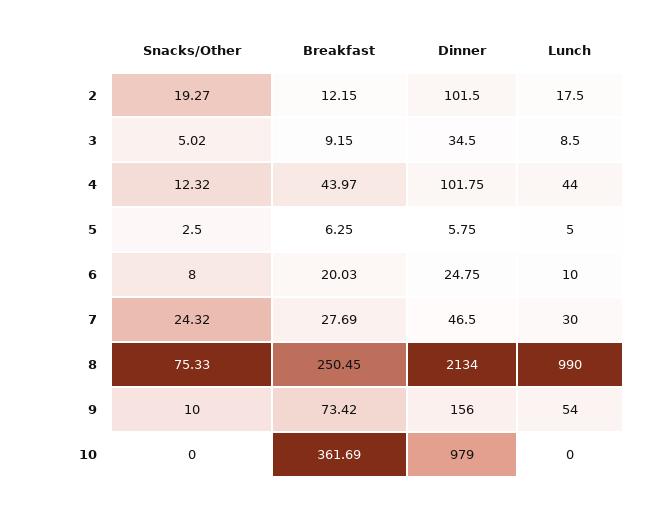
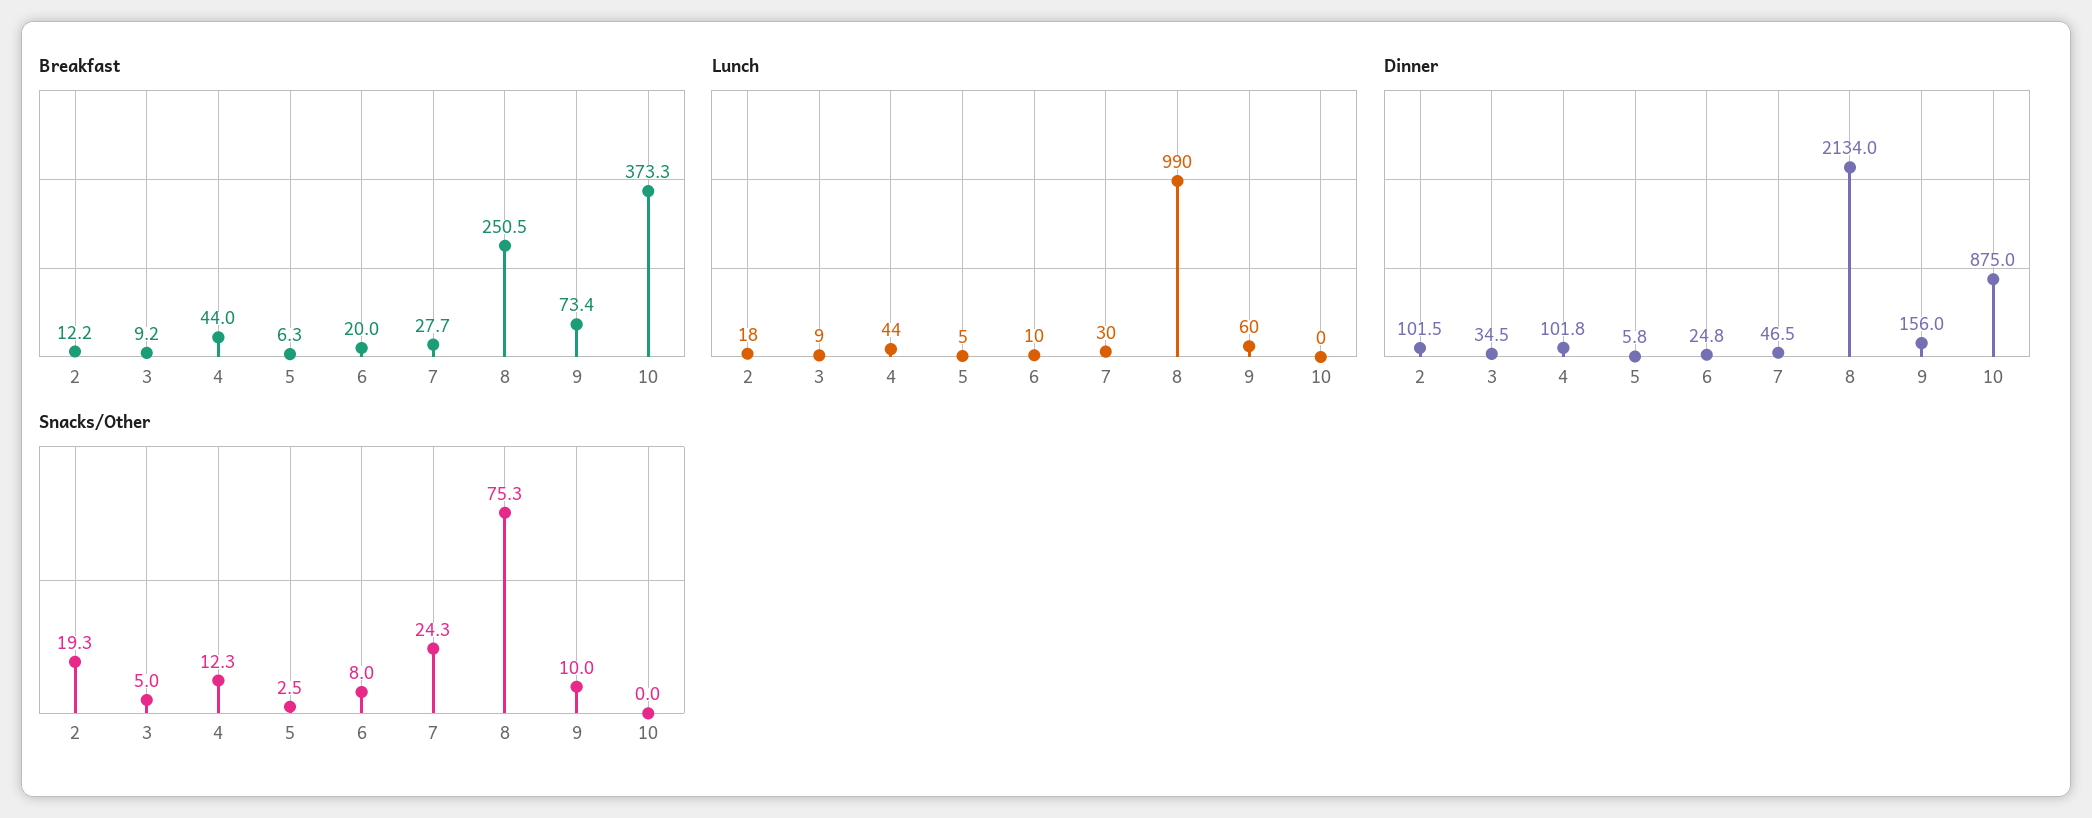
Lunch, 9: 54 -> 60
Breakfast, 10: 361.69 -> 373.3
Dinner, 10: 979 -> 875

